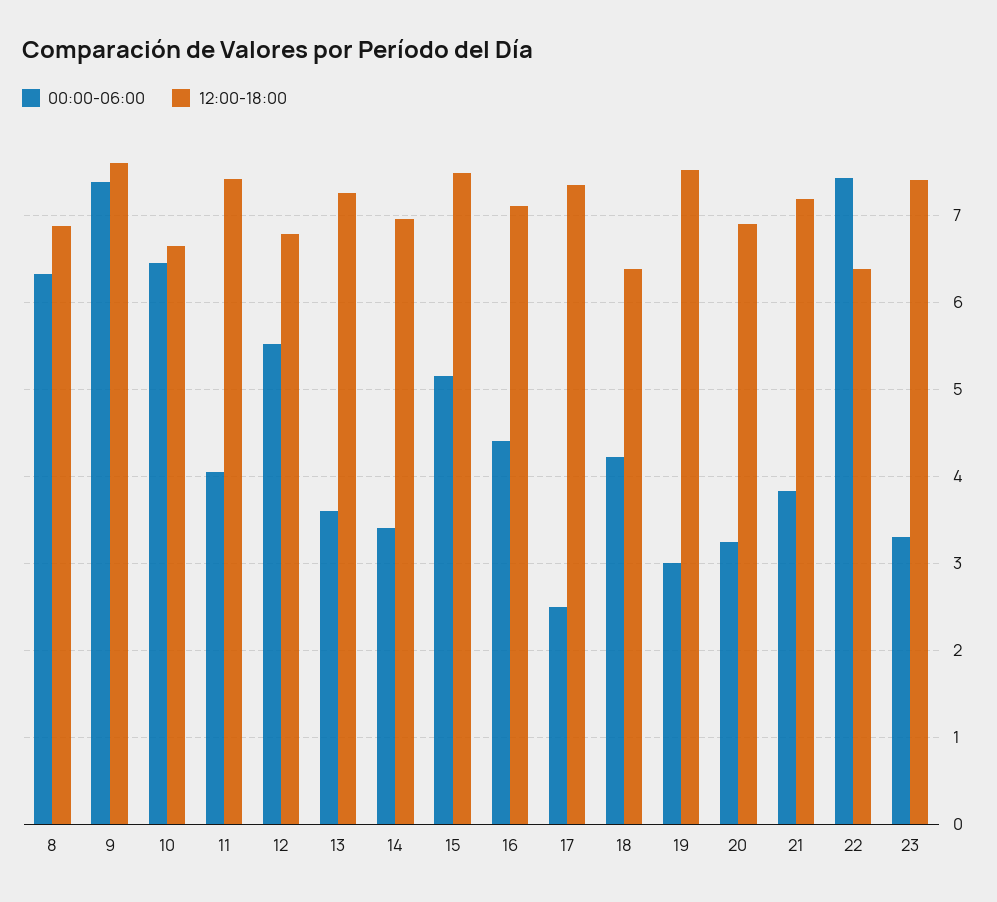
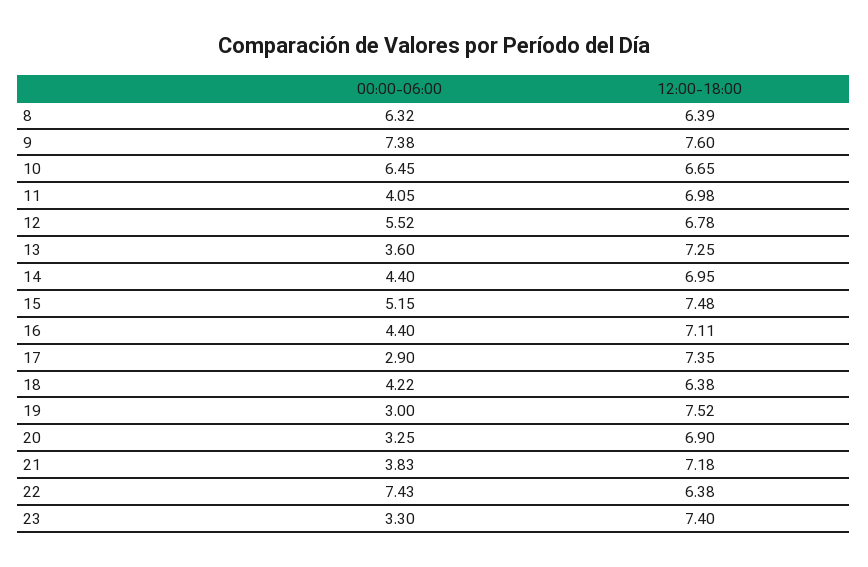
12:00-18:00, 8: 6.9 -> 6.39
12:00-18:00, 11: 7.4 -> 6.98
00:00-06:00, 14: 3.4 -> 4.4
00:00-06:00, 17: 2.5 -> 2.9

